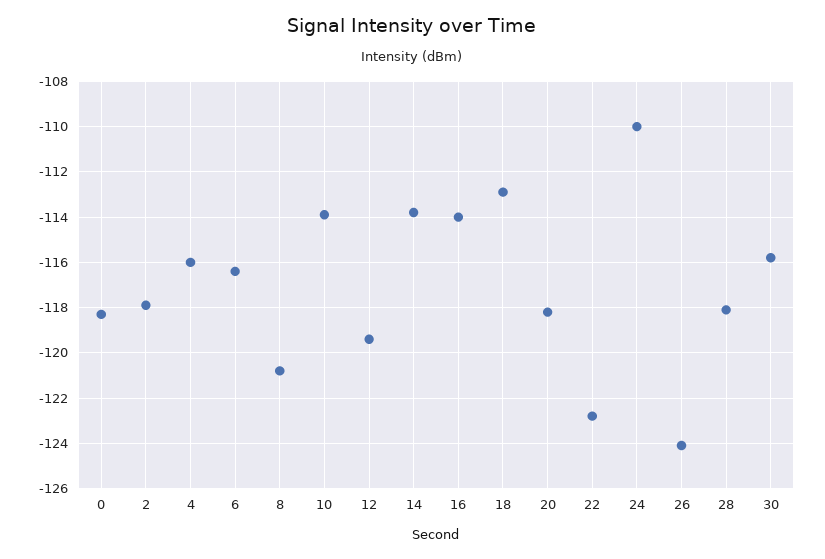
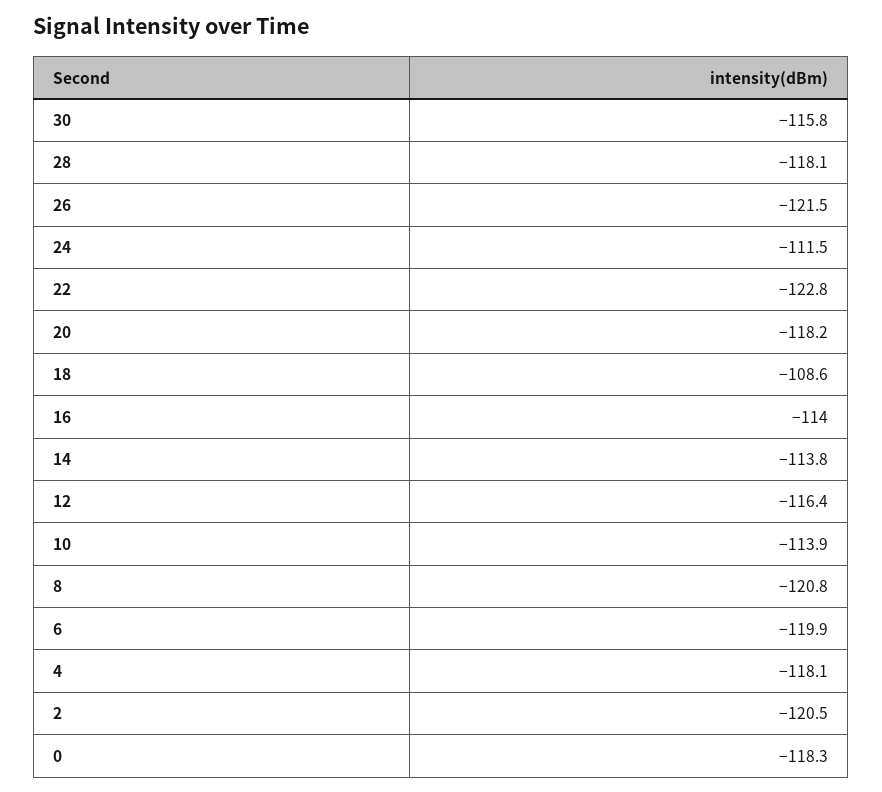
2: -118 -> -120.5
4: -116 -> -118.1
6: -116.5 -> -119.9
12: -119.5 -> -116.4
18: -113 -> -108.6
24: -110 -> -111.5
26: -124 -> -121.5

